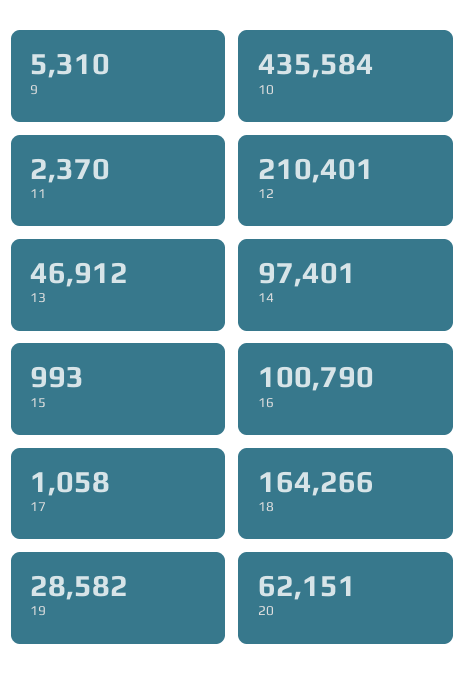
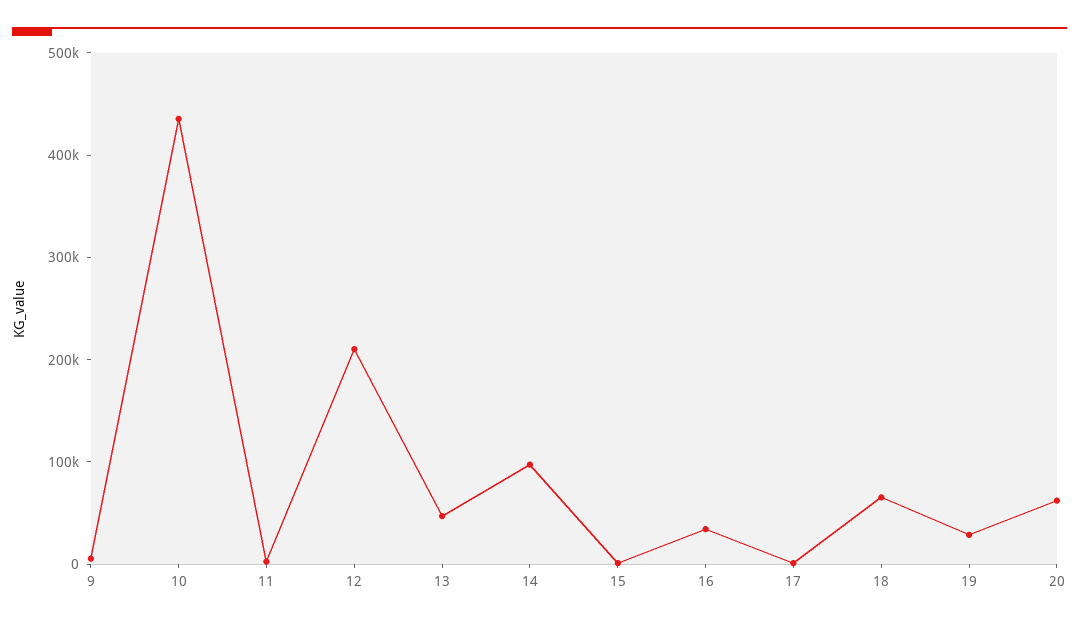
16: 100790 -> 40000
18: 164266 -> 60000

